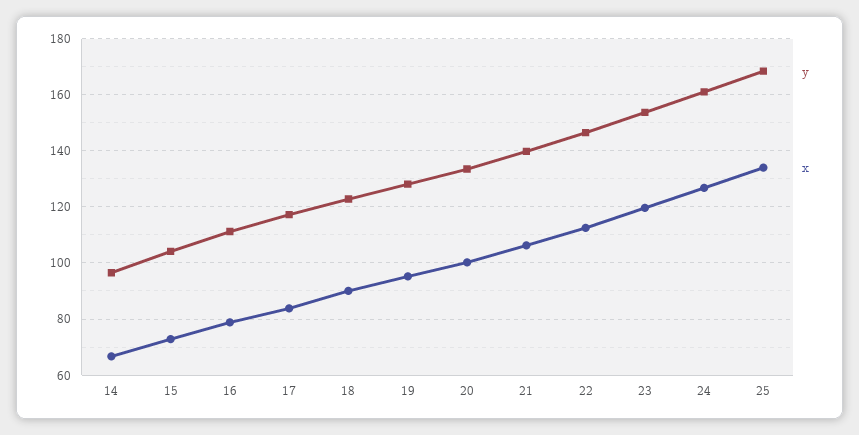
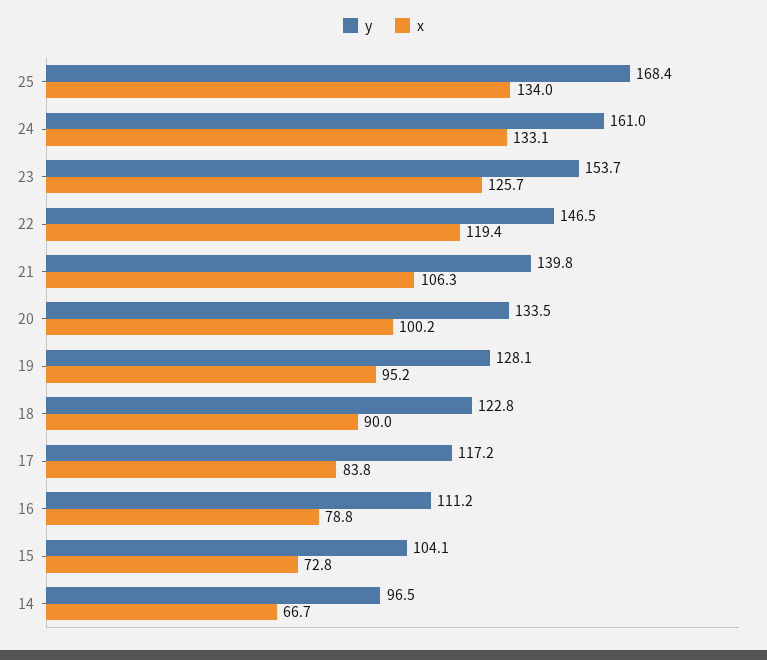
x, 22: 112.5 -> 119.4
x, 23: 120 -> 125.7
x, 24: 127.5 -> 133.1

